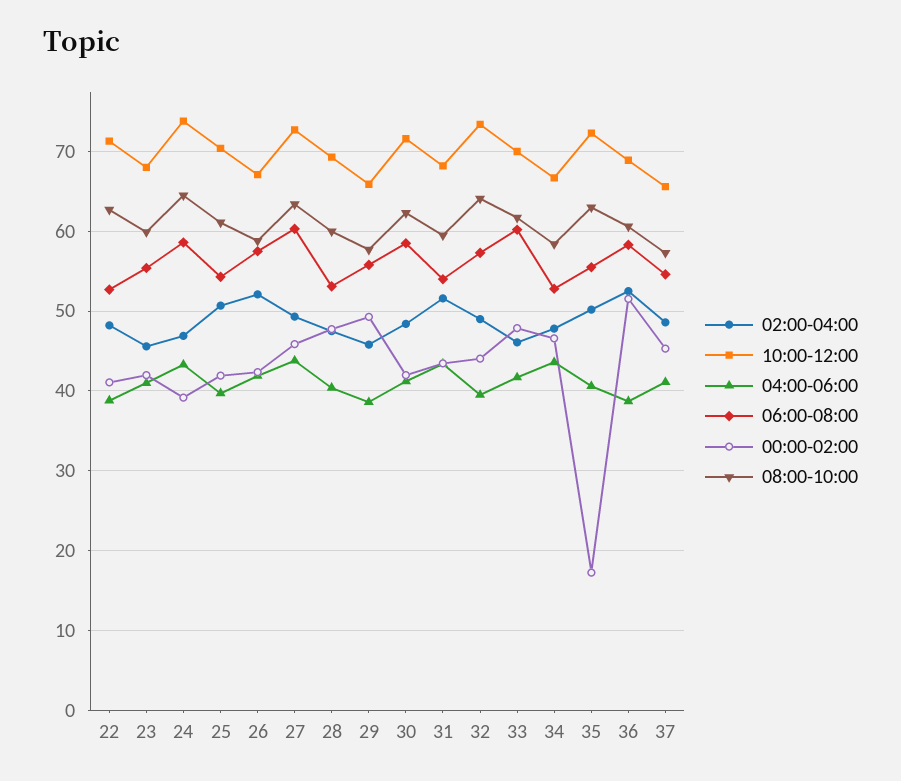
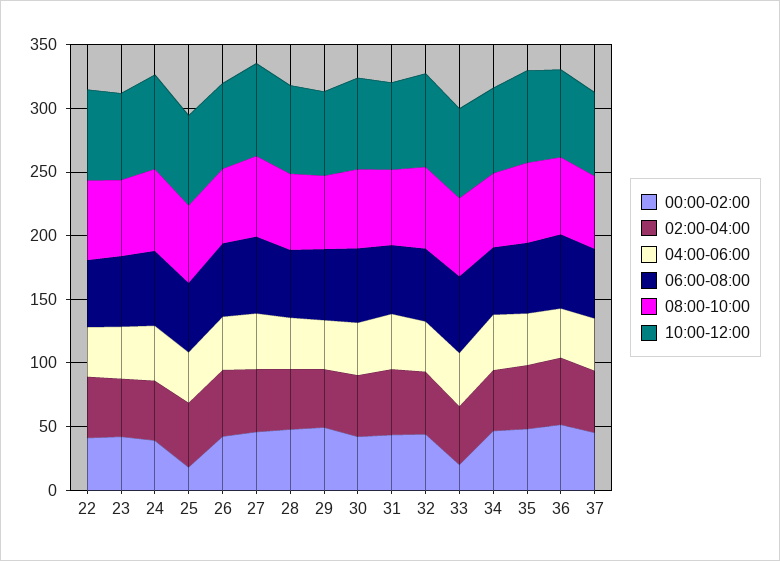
00:00-02:00, 25: 42 -> 20
00:00-02:00, 33: 48 -> 20
00:00-02:00, 35: 17 -> 50

